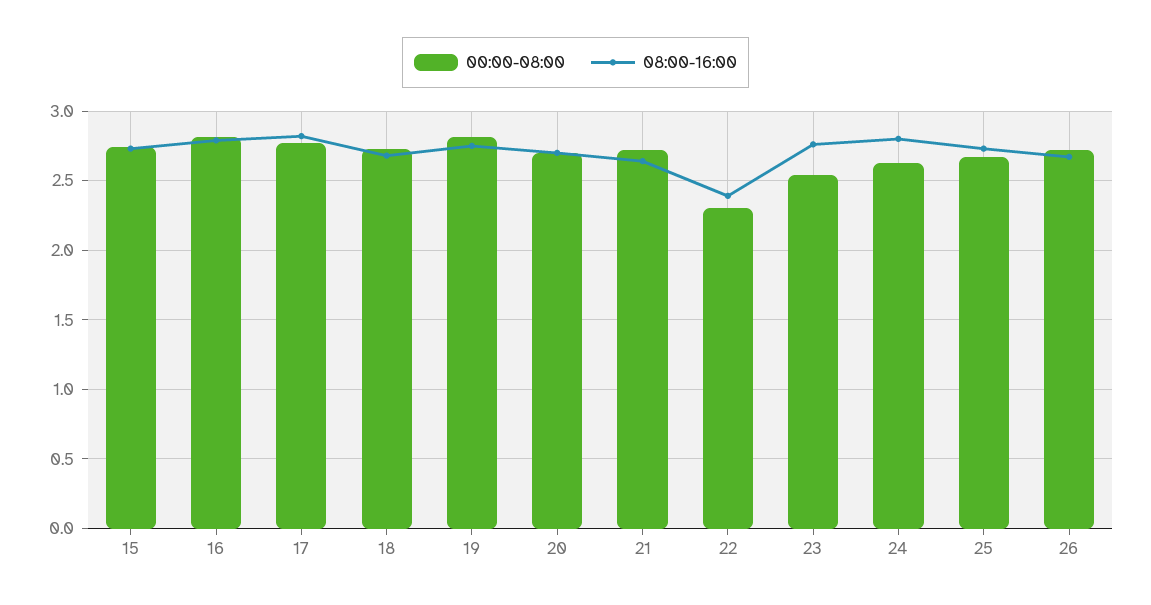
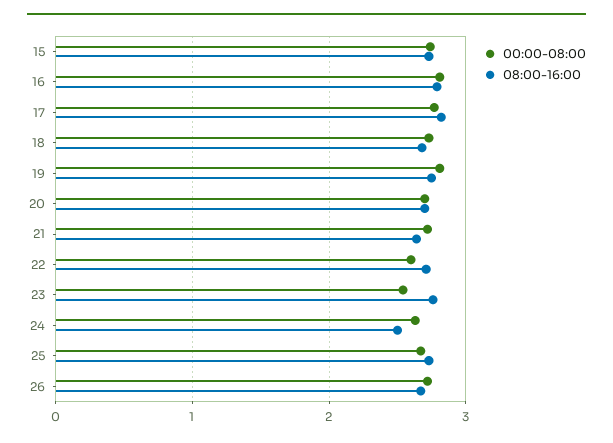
00:00-08:00, 22: 2.3 -> 2.6
08:00-16:00, 22: 2.4 -> 2.7
08:00-16:00, 24: 2.8 -> 2.5

